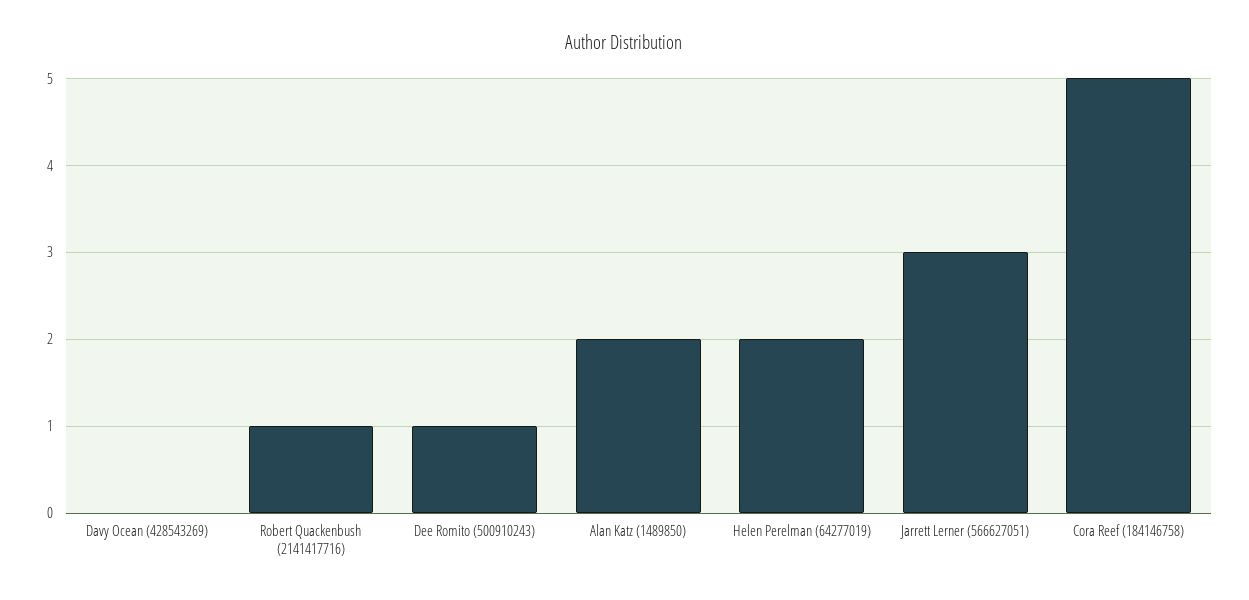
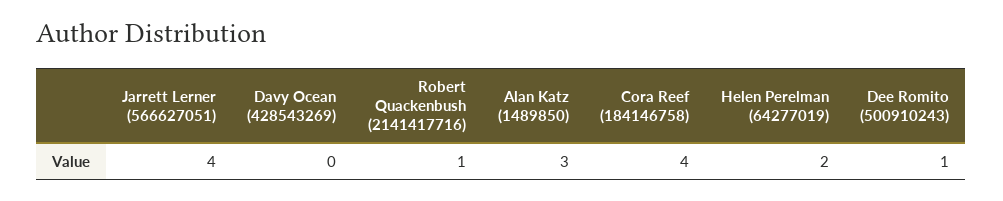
Alan Katz (1489850): 2 -> 3
Jarrett Lerner (566627051): 3 -> 4
Cora Reef (184146758): 5 -> 4

